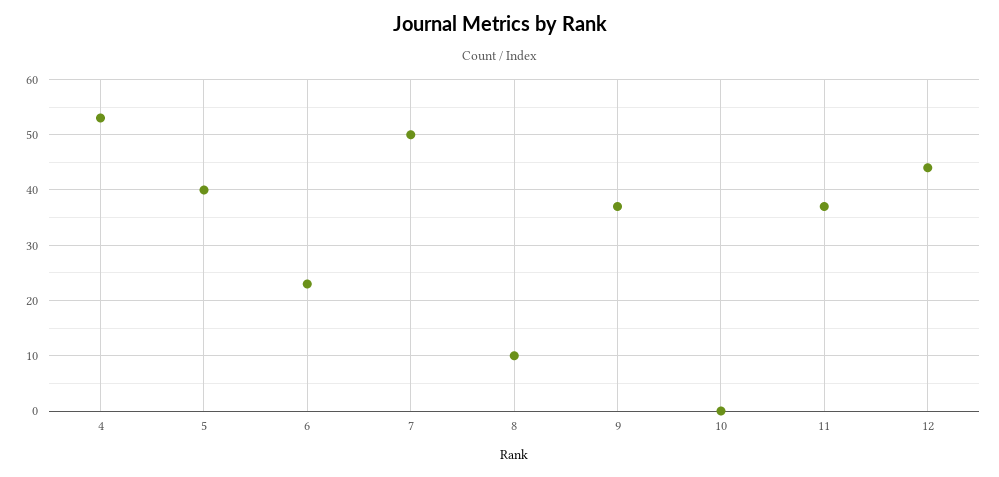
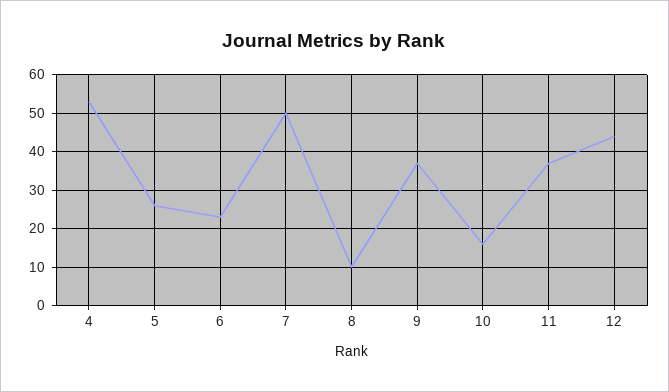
5: 40 -> 25
10: 0 -> 15

